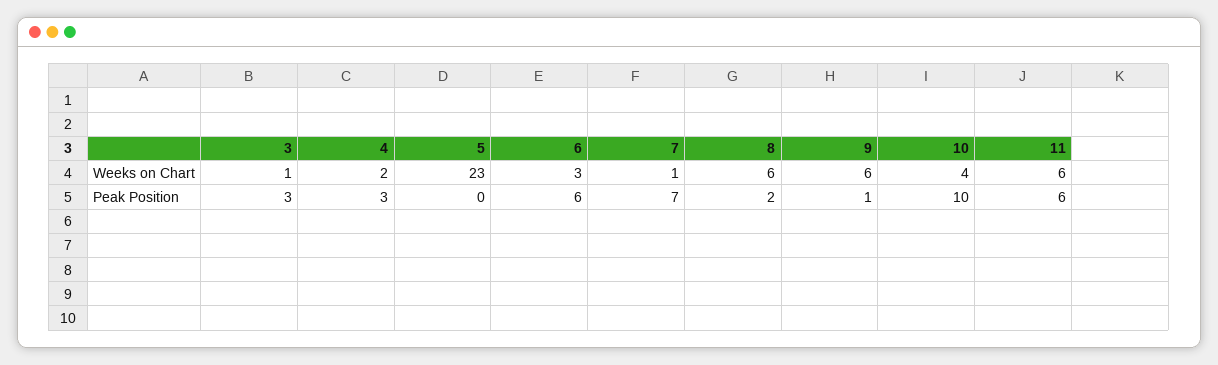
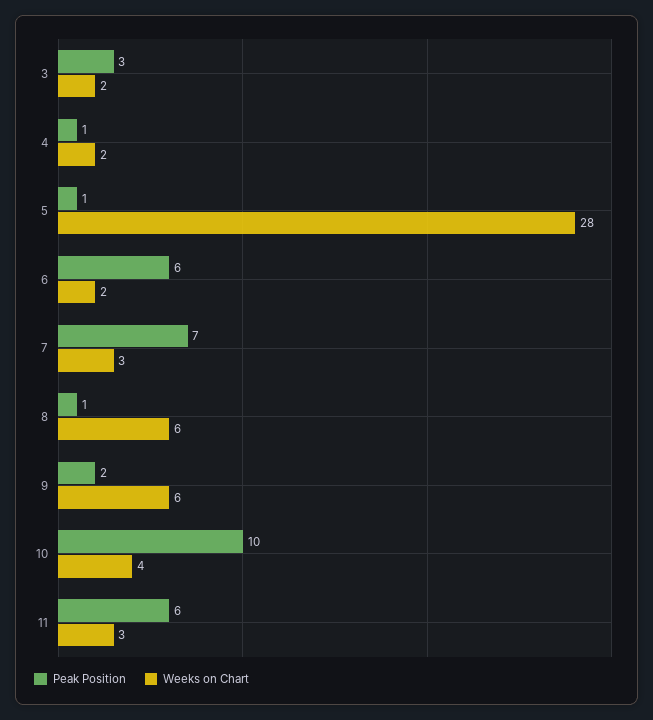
Weeks on Chart, 3: 1 -> 2
Weeks on Chart, 5: 23 -> 28
Weeks on Chart, 6: 3 -> 2
Weeks on Chart, 7: 1 -> 3
Weeks on Chart, 11: 6 -> 3
Peak Position, 4: 3 -> 1
Peak Position, 5: 0 -> 1
Peak Position, 8: 2 -> 1
Peak Position, 9: 1 -> 2

